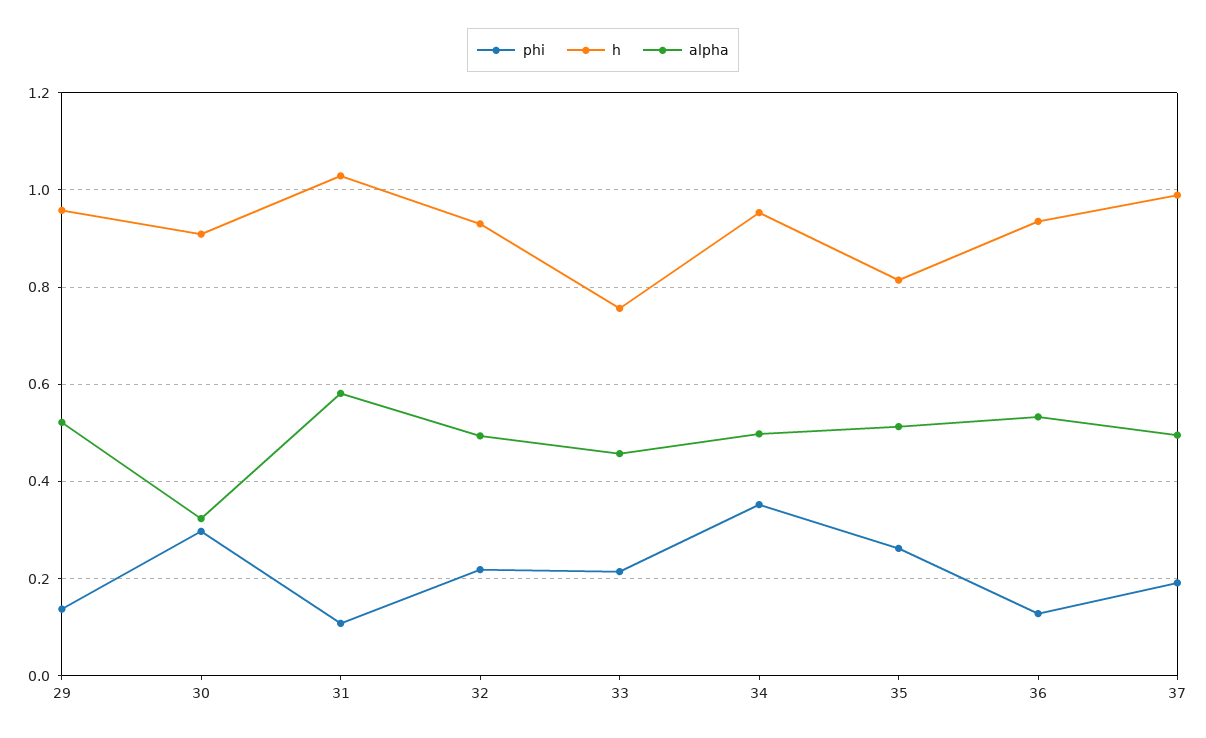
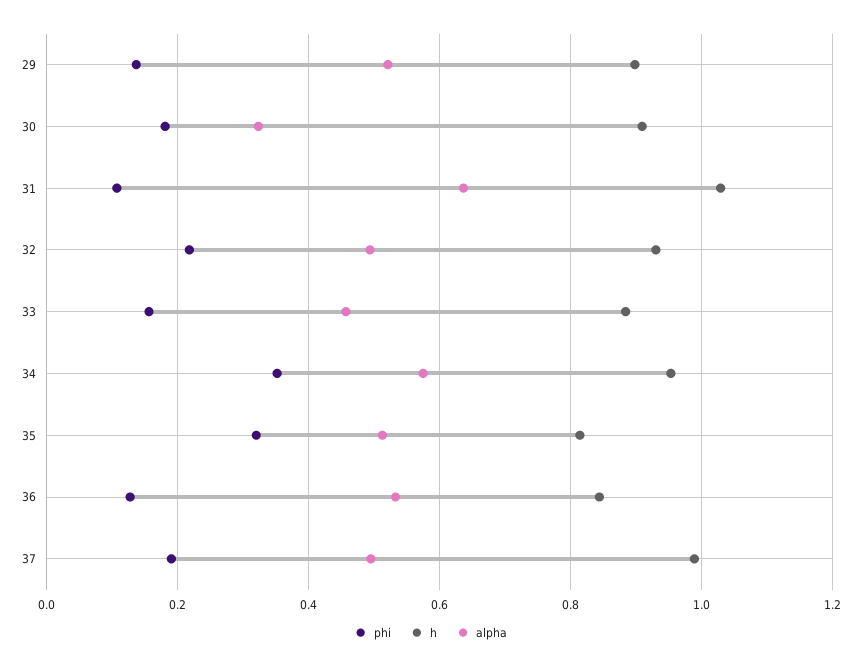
h, 29: 0.96 -> 0.9
phi, 30: 0.3 -> 0.18
alpha, 31: 0.58 -> 0.64
phi, 33: 0.22 -> 0.16
h, 33: 0.76 -> 0.88
alpha, 34: 0.5 -> 0.58
phi, 35: 0.26 -> 0.32
h, 36: 0.94 -> 0.84

